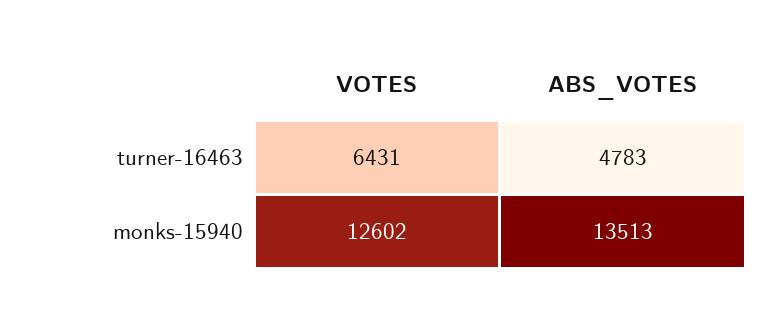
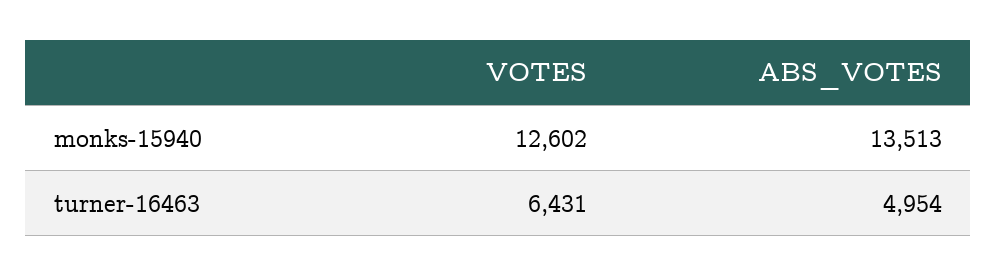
ABS_VOTES, turner-16463: 4783 -> 4954

